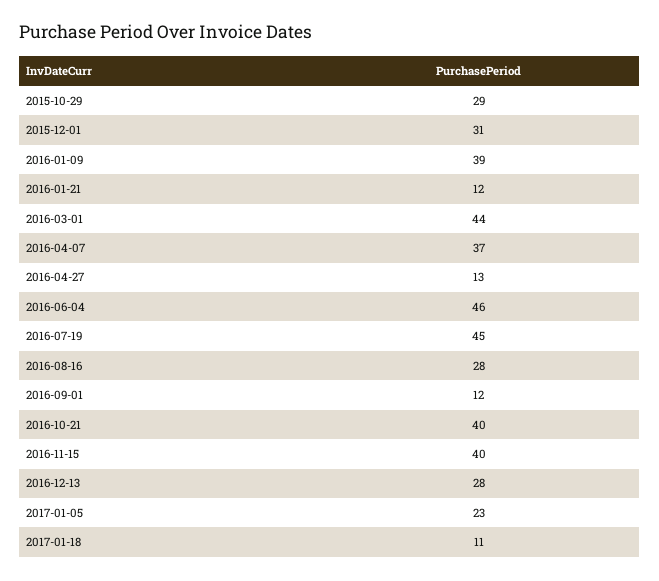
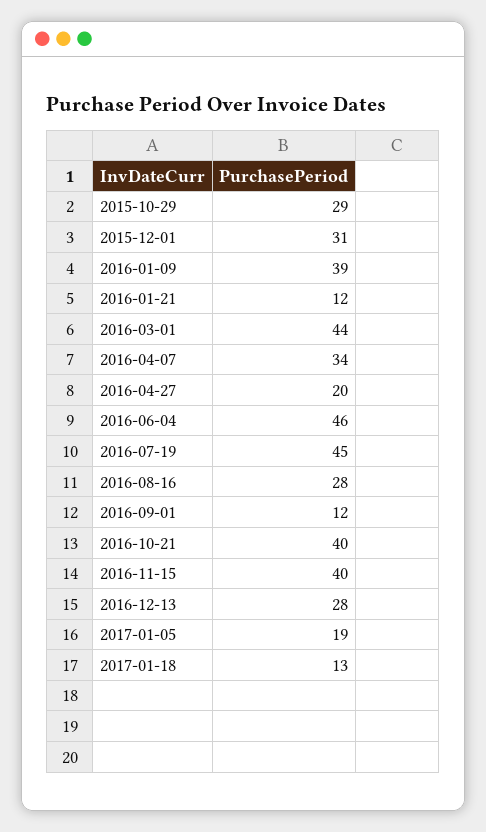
2016-04-07: 37 -> 34
2016-04-27: 13 -> 20
2017-01-05: 23 -> 19
2017-01-18: 11 -> 13

